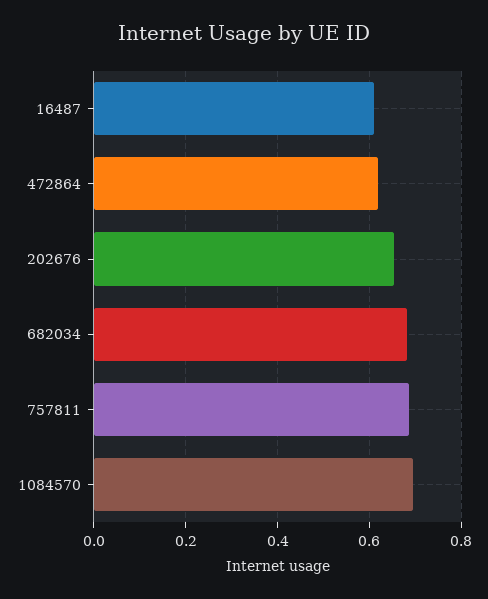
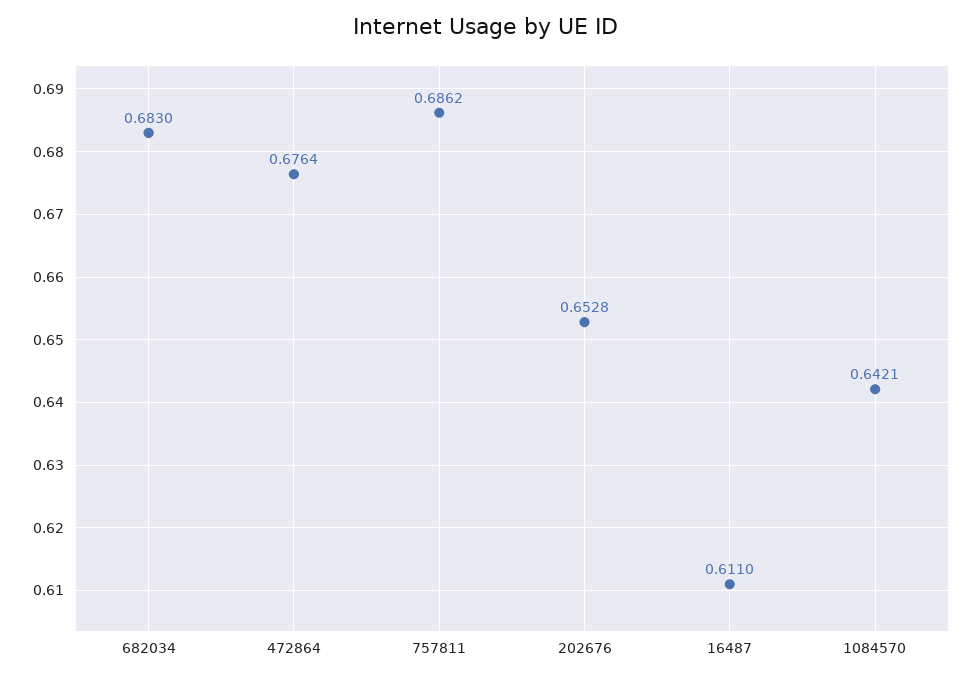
472864: 0.62 -> 0.6764
1084570: 0.7 -> 0.6421

